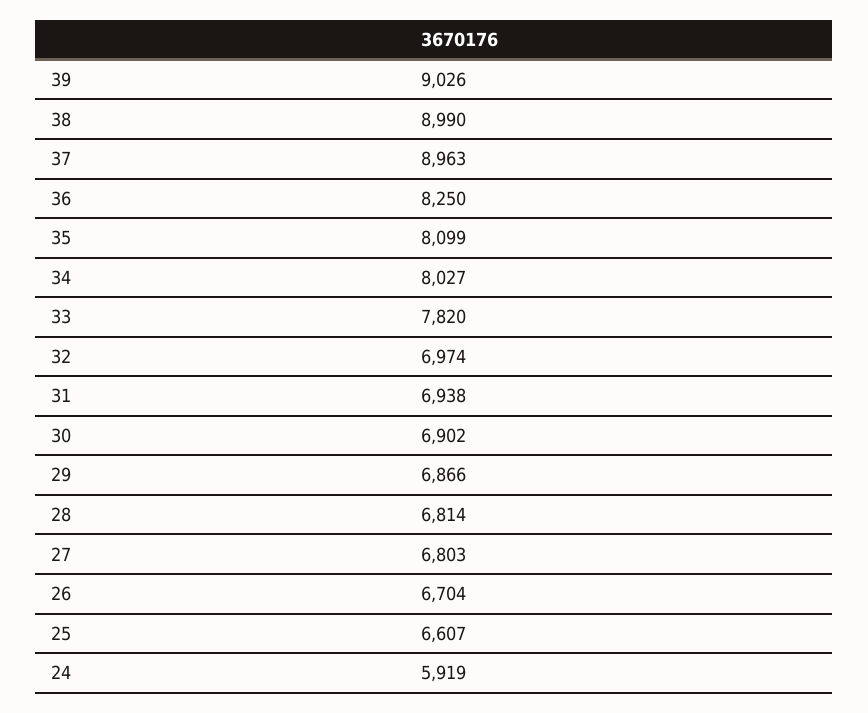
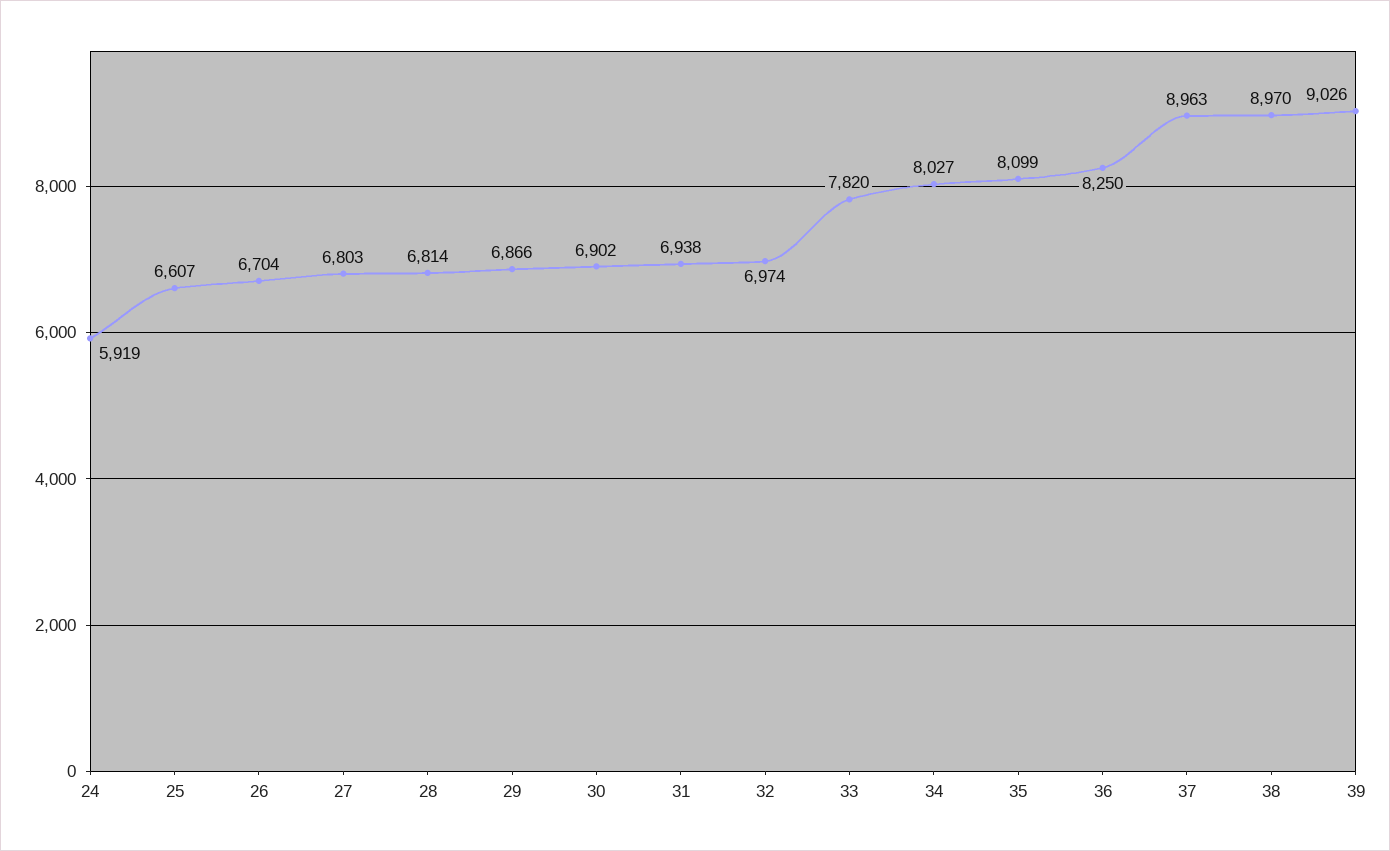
38: 8990 -> 8970

